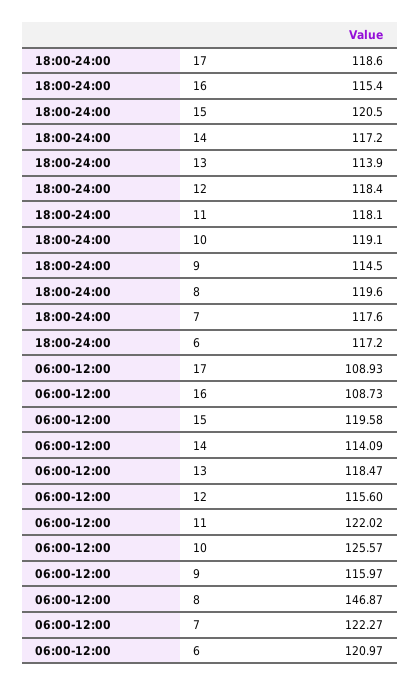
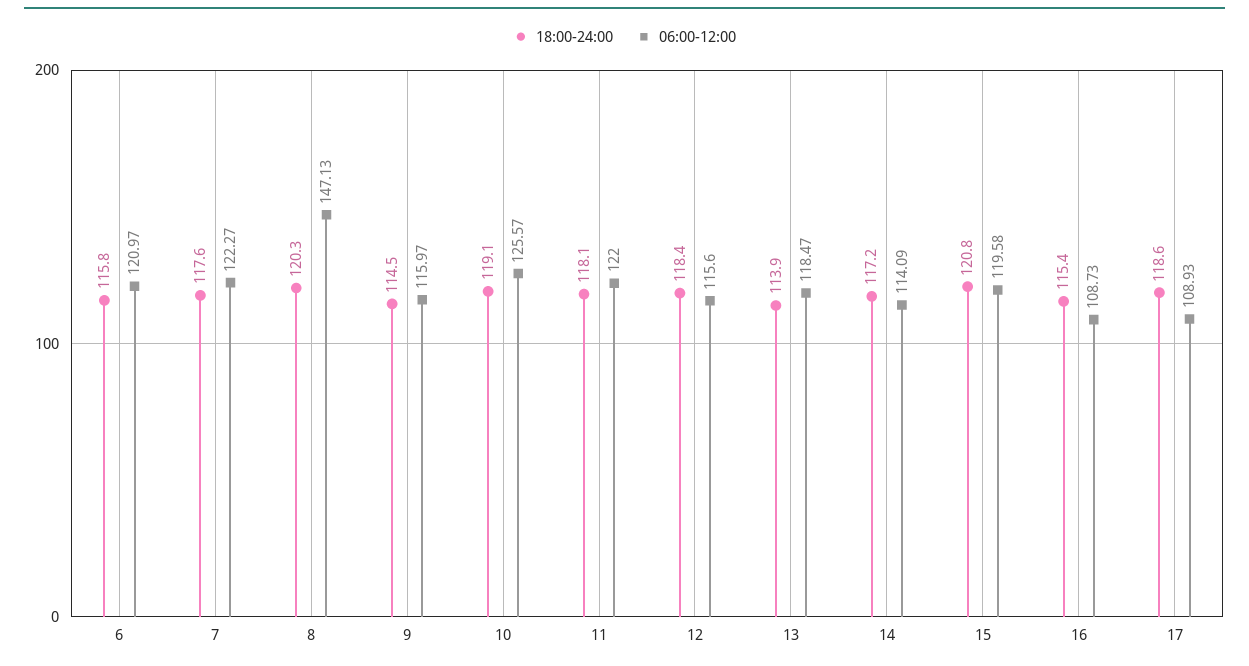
18:00-24:00, 15: 120.5 -> 120.8
18:00-24:00, 8: 119.6 -> 120.3
18:00-24:00, 6: 117.2 -> 115.8
06:00-12:00, 11: 122.02 -> 122
06:00-12:00, 8: 146.87 -> 147.13

